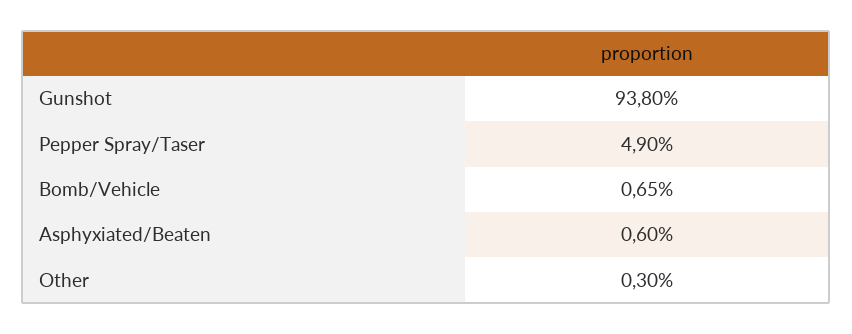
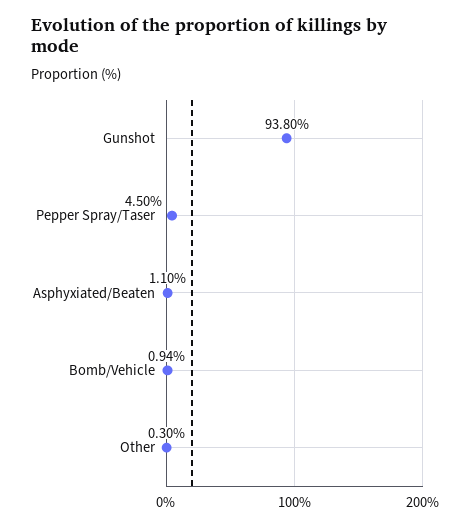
Pepper Spray/Taser: 4.9 -> 4.5
Bomb/Vehicle: 0.65 -> 0.94
Asphyxiated/Beaten: 0.6 -> 1.1

